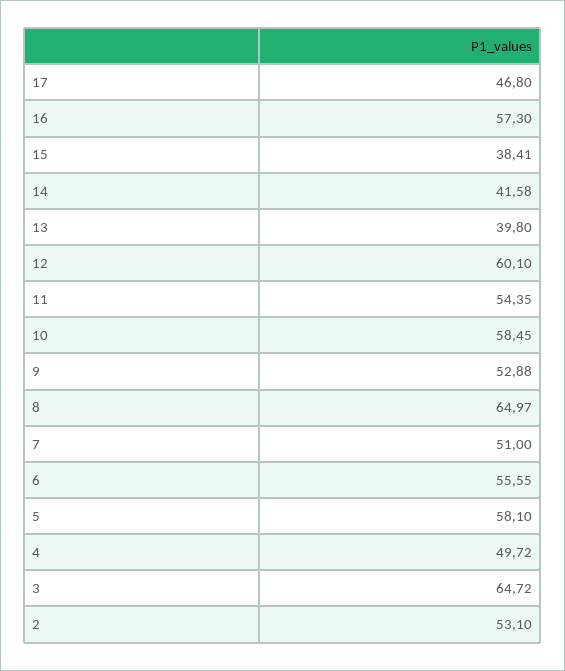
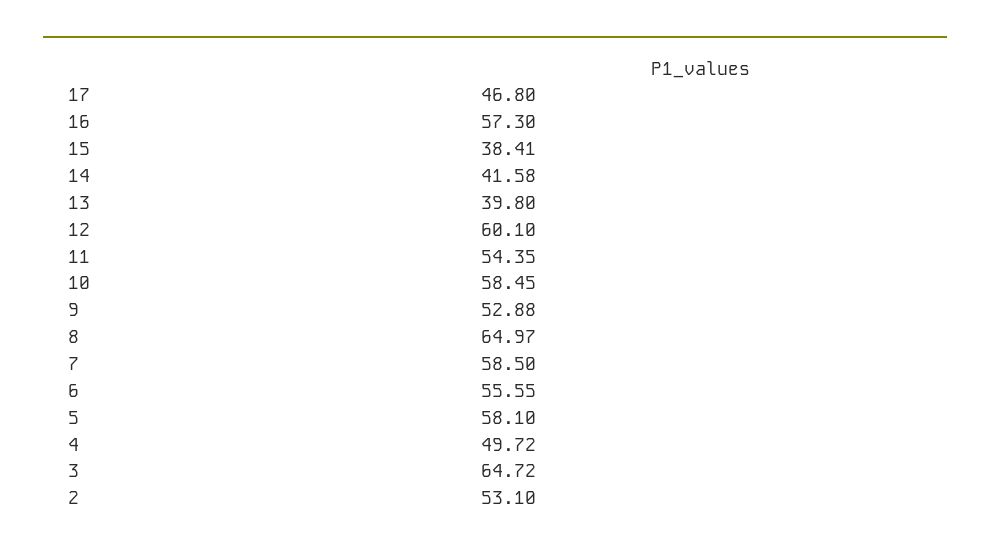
7: 51 -> 58.5

